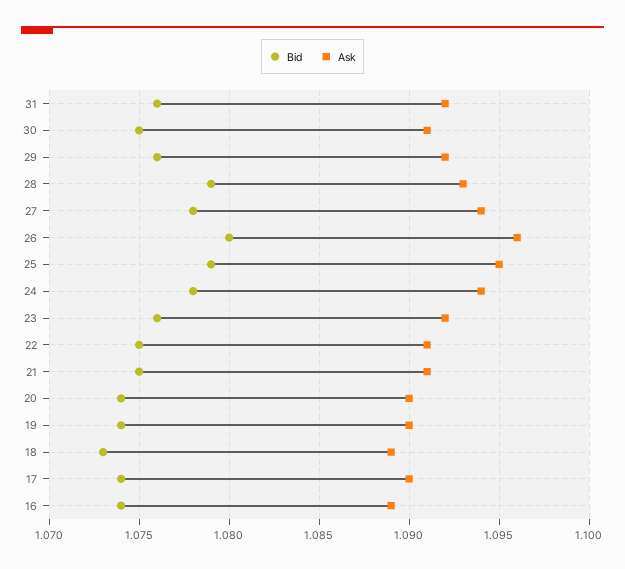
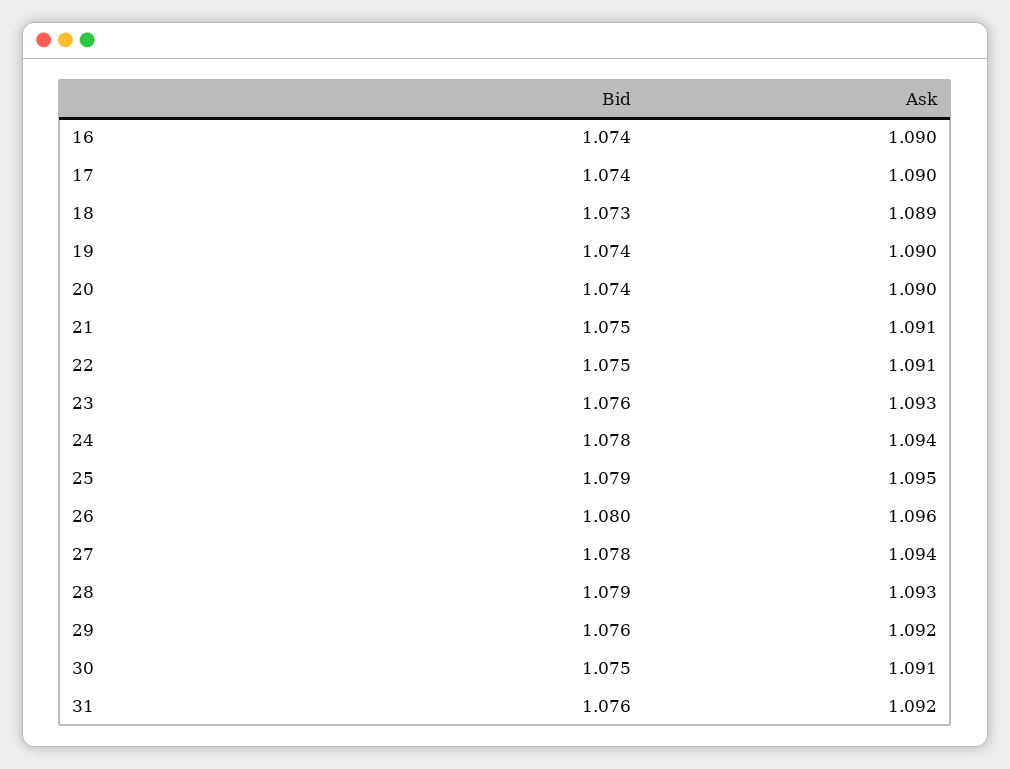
Ask, 23: 1.092 -> 1.093
Ask, 16: 1.089 -> 1.09

